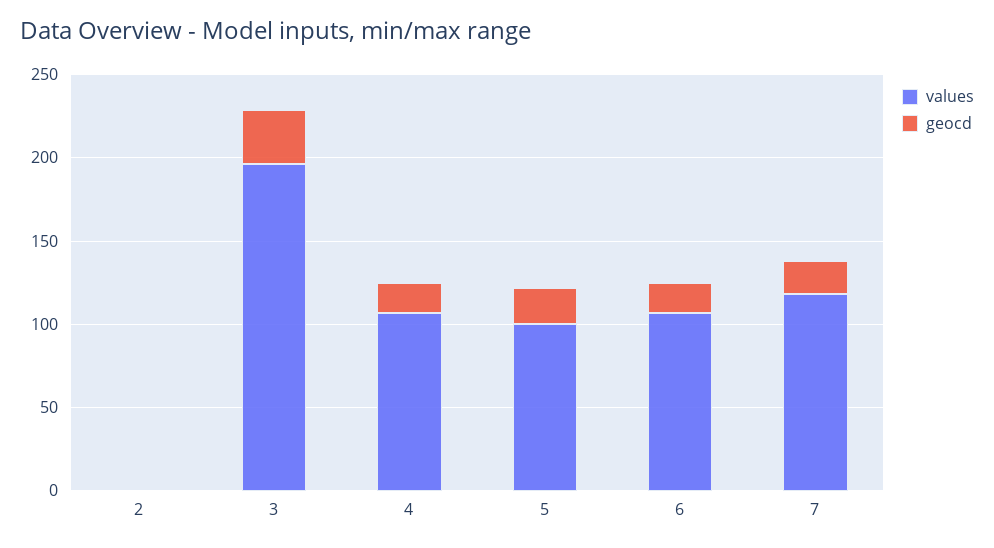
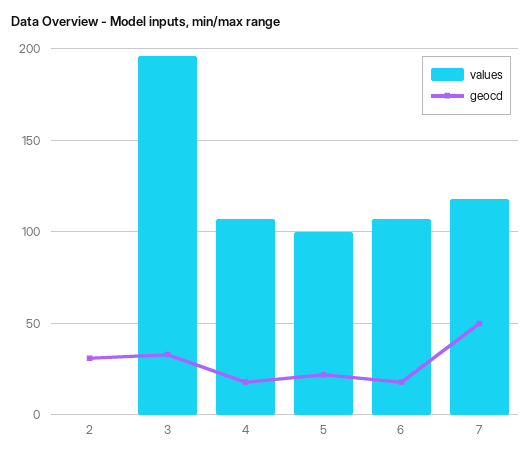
geocd, 2: 0 -> 30
geocd, 7: 20 -> 50

